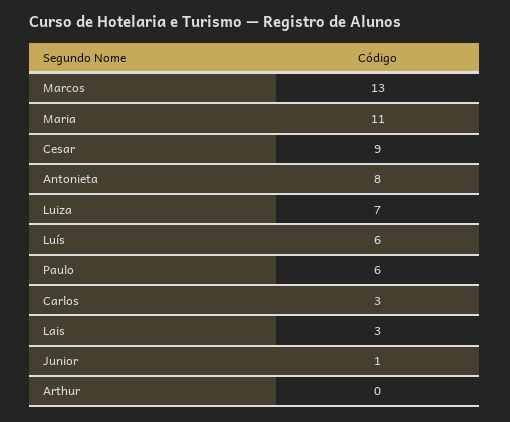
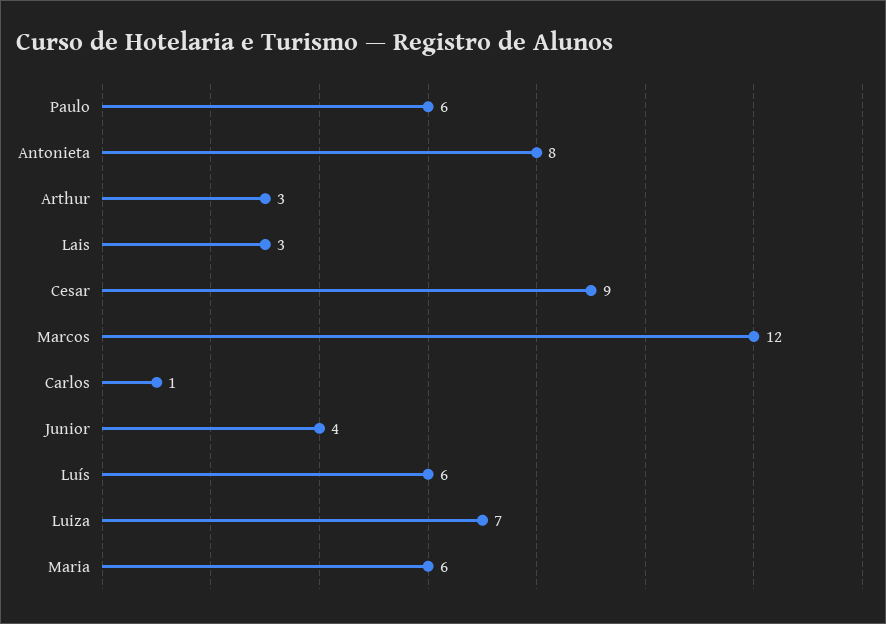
Marcos: 13 -> 12
Maria: 11 -> 6
Carlos: 3 -> 1
Junior: 1 -> 4
Arthur: 0 -> 3

